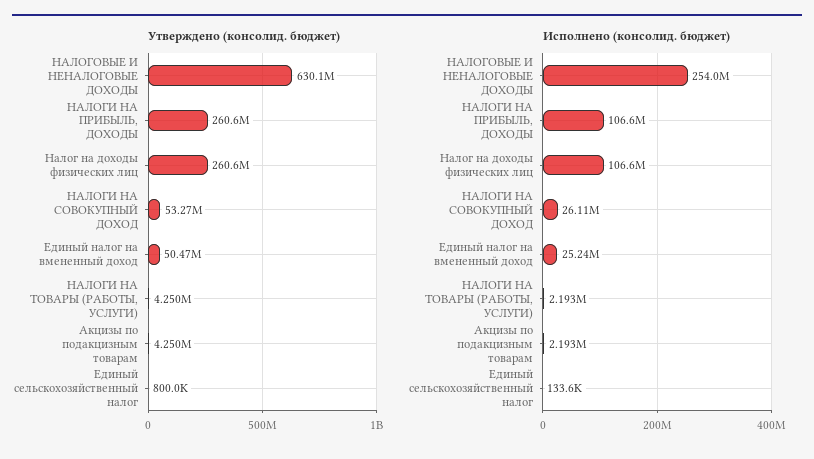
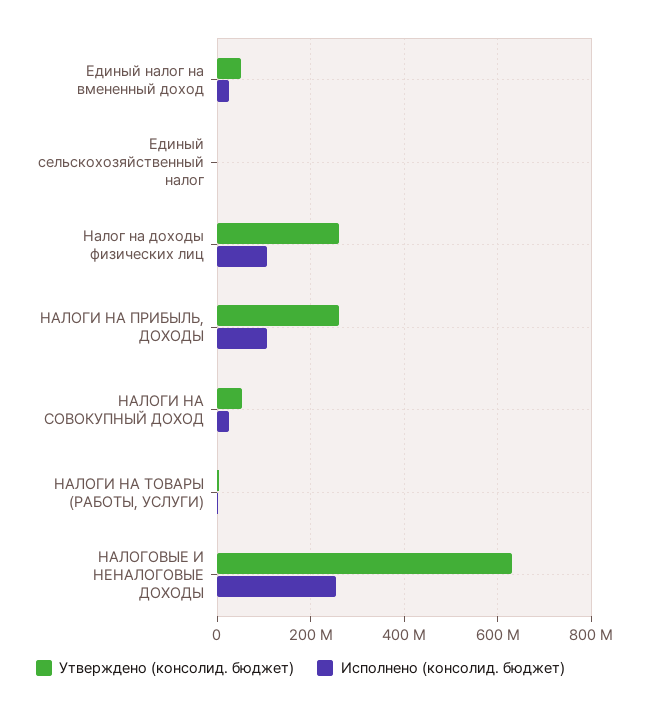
Утверждено (консолид. бюджет), Акцизы по подакцизным товарам: 4250000 -> none
Исполнено (консолид. бюджет), Акцизы по подакцизным товарам: 2193000 -> none

